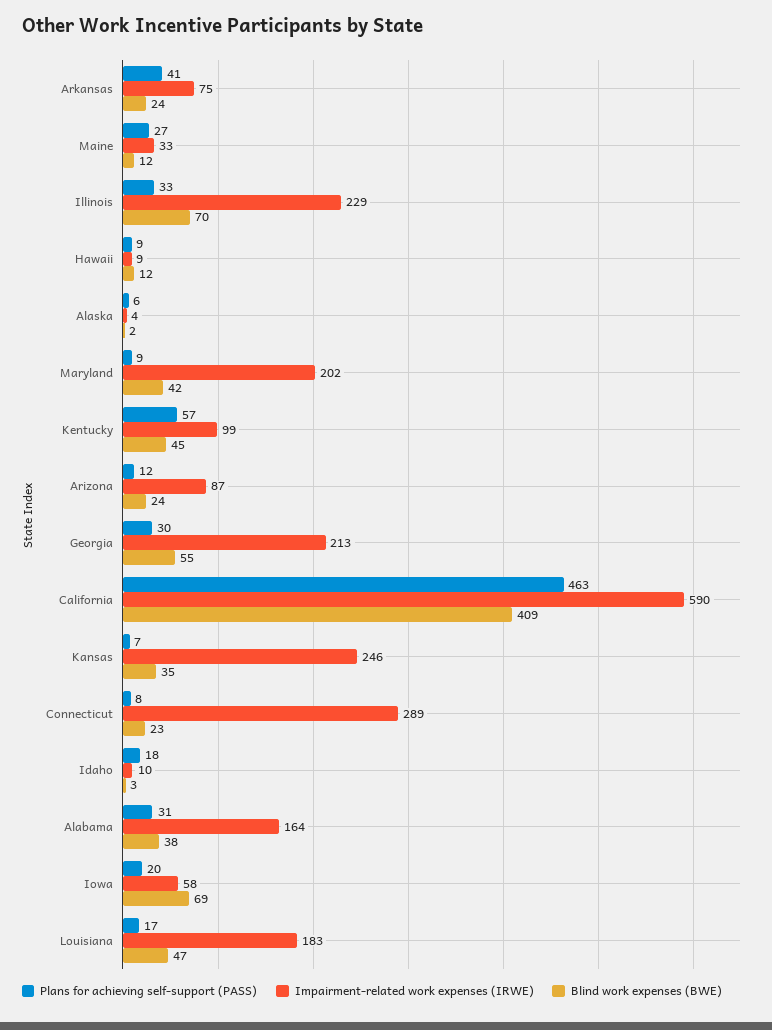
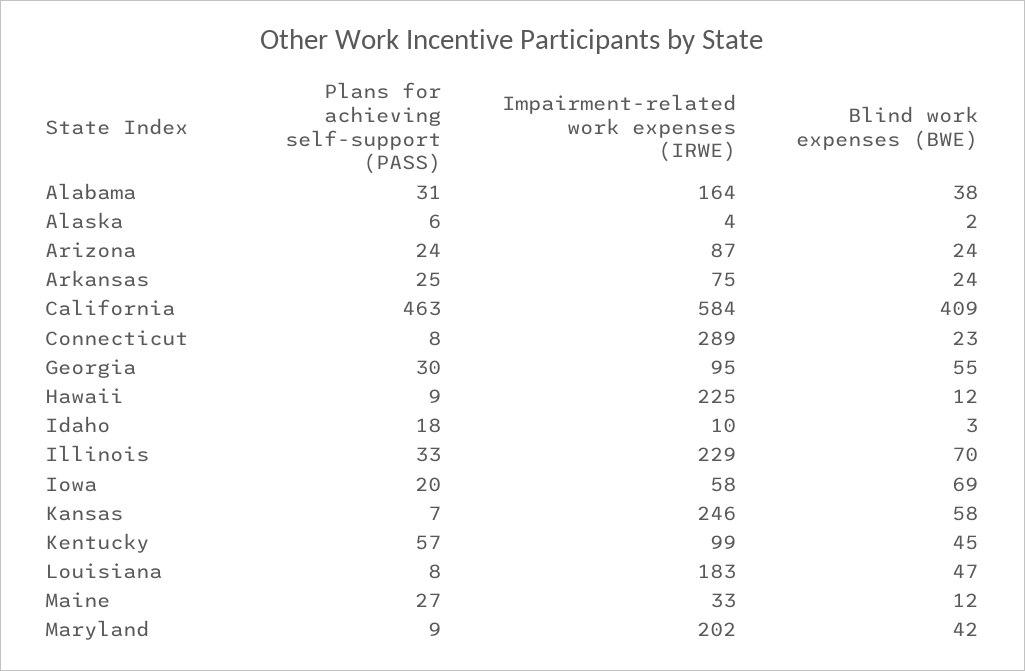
Plans for achieving self-support (PASS), Arkansas: 41 -> 25
Impairment-related work expenses (IRWE), Hawaii: 9 -> 225
Plans for achieving self-support (PASS), Arizona: 12 -> 24
Impairment-related work expenses (IRWE), Georgia: 213 -> 95
Impairment-related work expenses (IRWE), California: 590 -> 584
Blind work expenses (BWE), Kansas: 35 -> 58
Plans for achieving self-support (PASS), Louisiana: 17 -> 8

